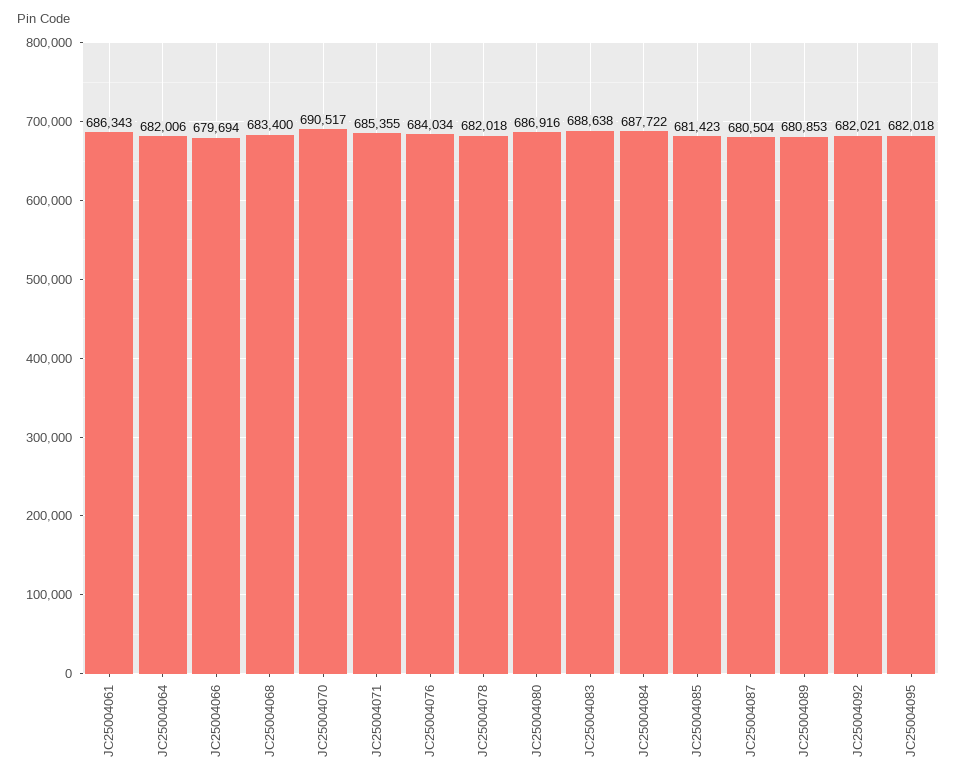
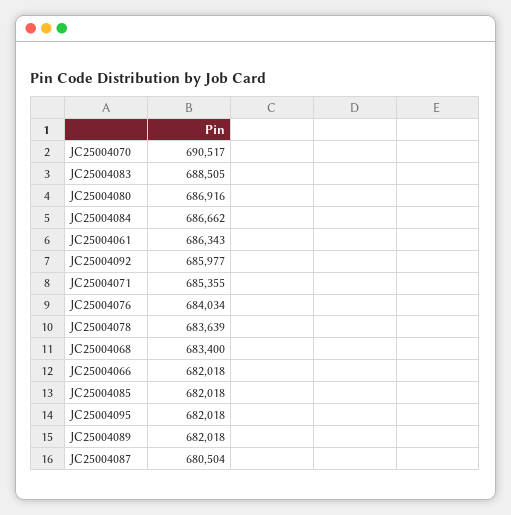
JC25004064: 682006 -> none
JC25004066: 679694 -> 682018
JC25004078: 682018 -> 683639
JC25004083: 688638 -> 688505
JC25004084: 687722 -> 686662
JC25004085: 681423 -> 682018
JC25004089: 680853 -> 682018
JC25004092: 682021 -> 685977

